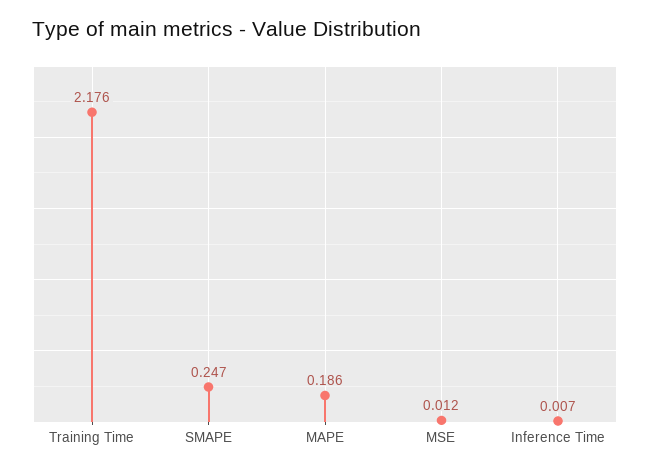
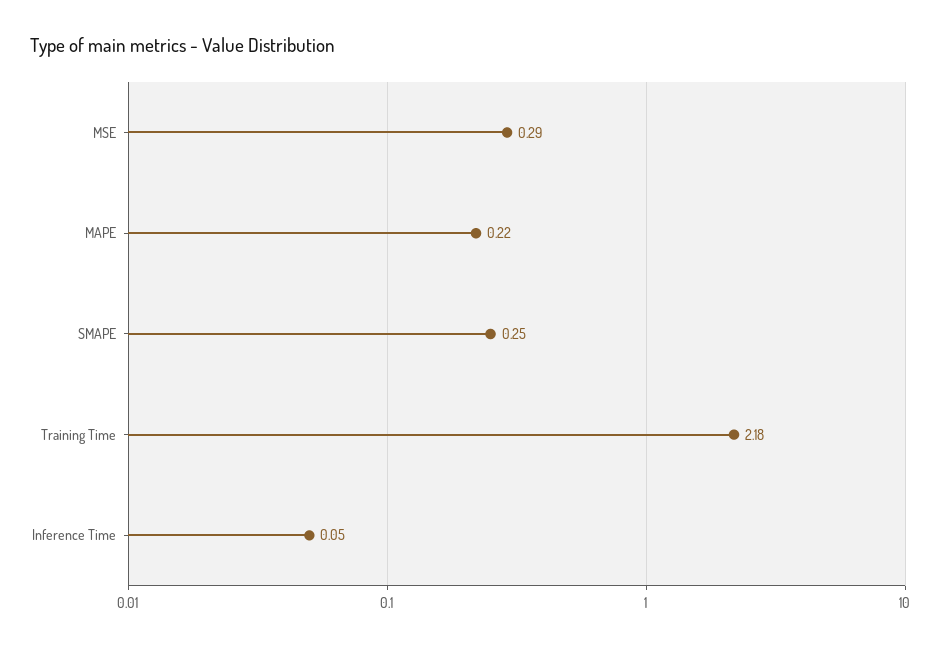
MAPE: 0.186 -> 0.22
MSE: 0.012 -> 0.29
Inference Time: 0.007 -> 0.05

